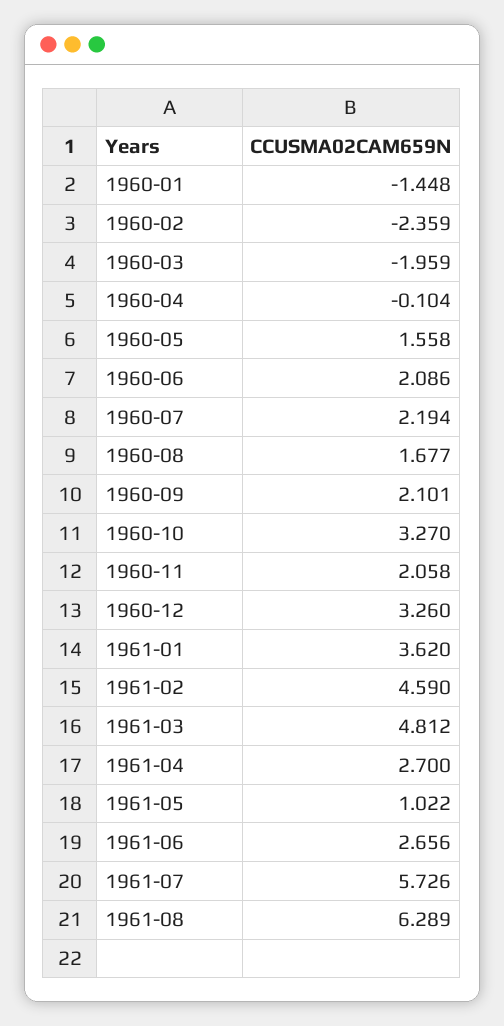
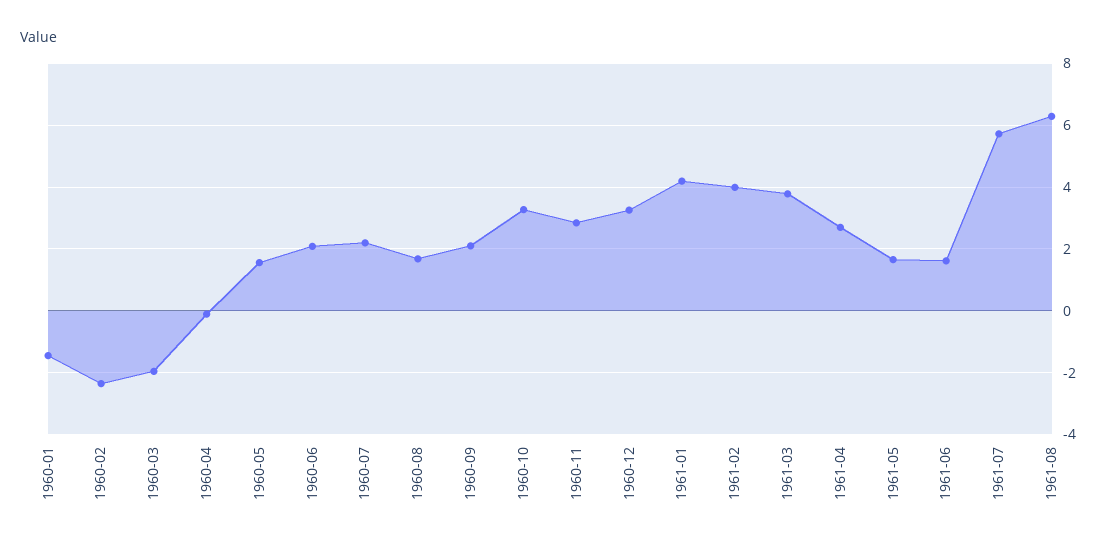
1960-11: 2.058 -> 2.8
1961-01: 3.62 -> 4.2
1961-02: 4.59 -> 4
1961-03: 4.812 -> 3.8
1961-05: 1.022 -> 1.6
1961-06: 2.656 -> 1.6

